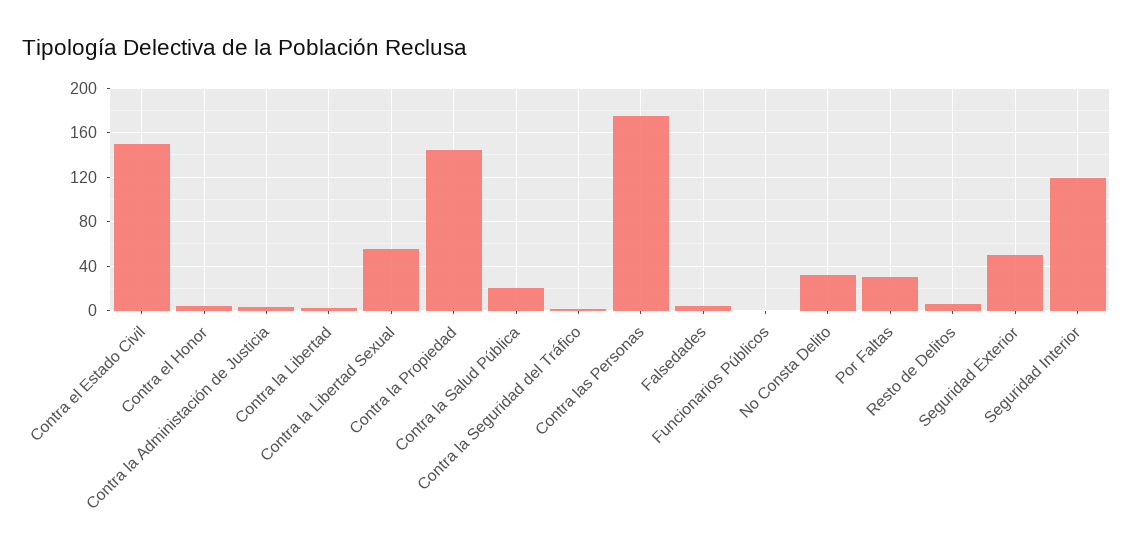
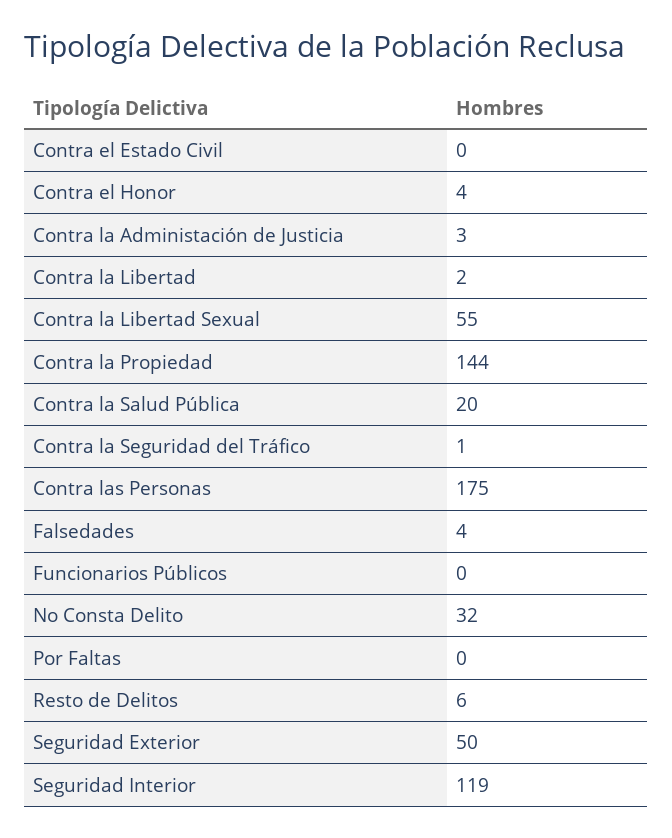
Contra el Estado Civil: 150 -> 0
Por Faltas: 30 -> 0

